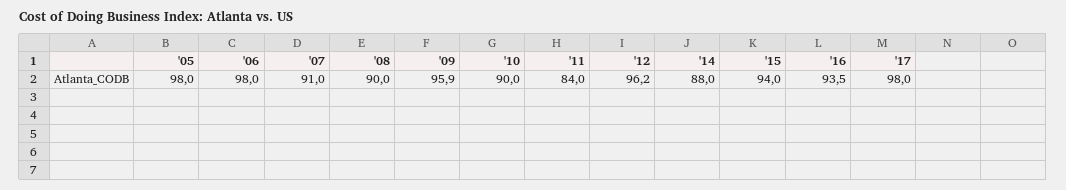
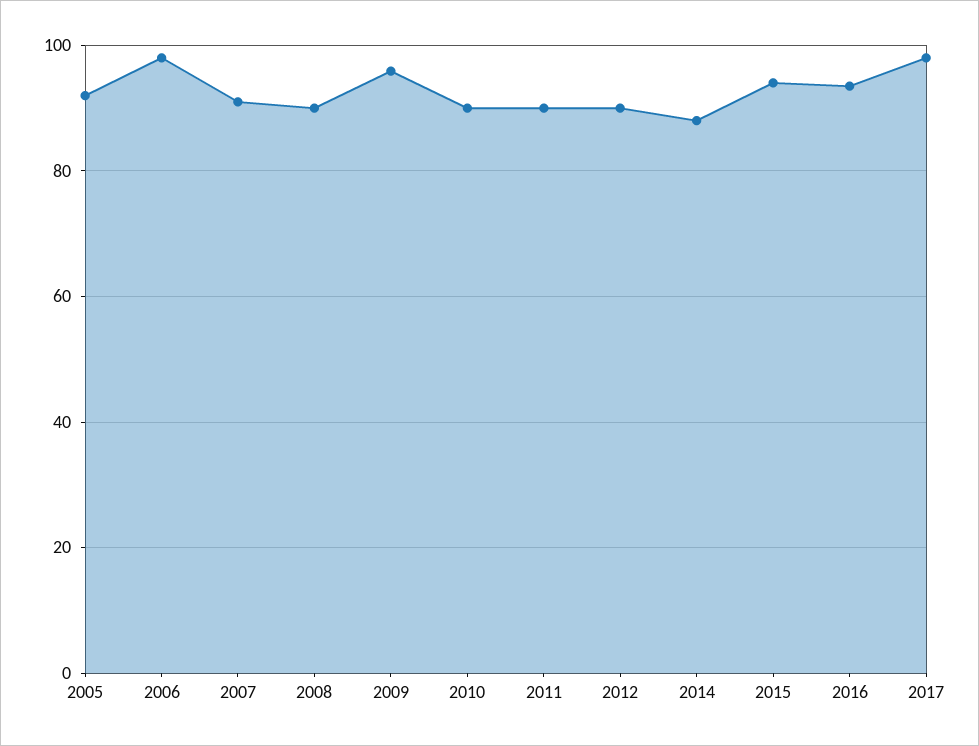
'05: 98 -> 92
'11: 84 -> 90
'12: 96.2 -> 90

